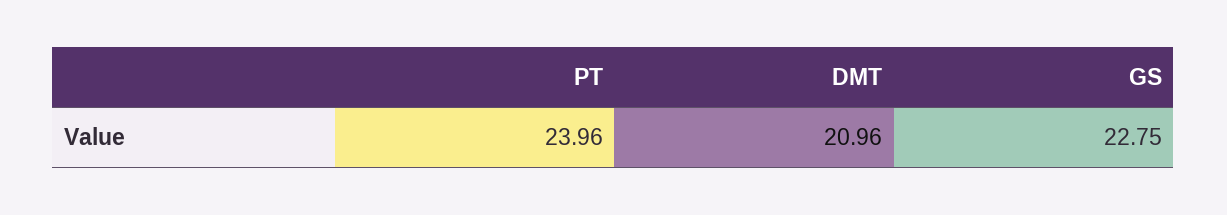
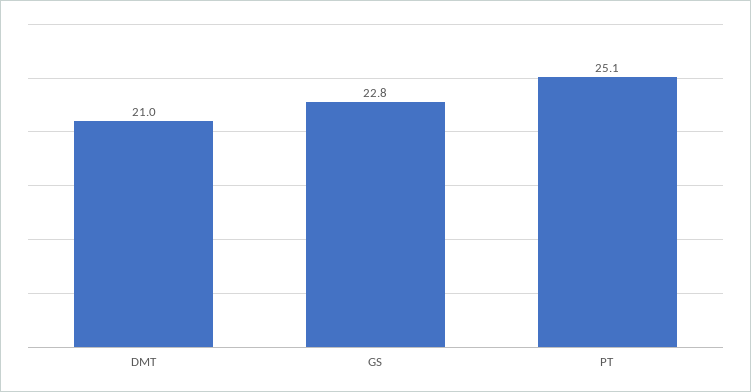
PT: 23.96 -> 25.1

